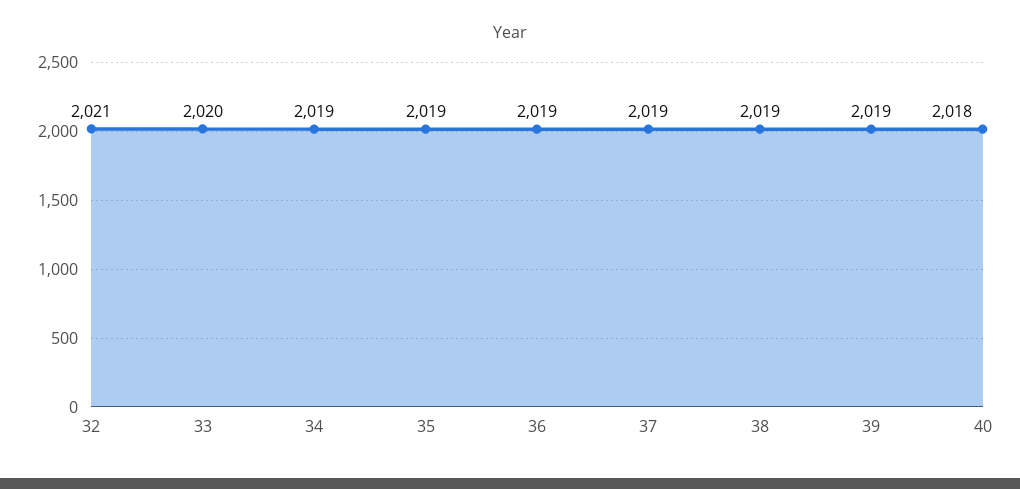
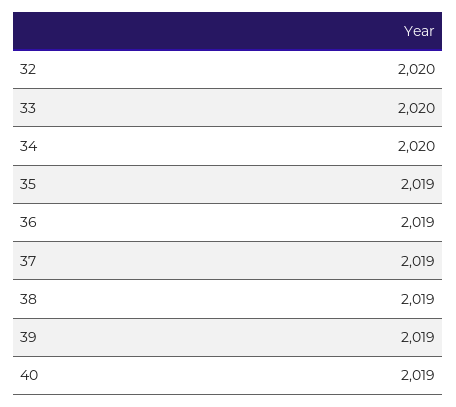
32: 2021 -> 2020
34: 2019 -> 2020
40: 2018 -> 2019

